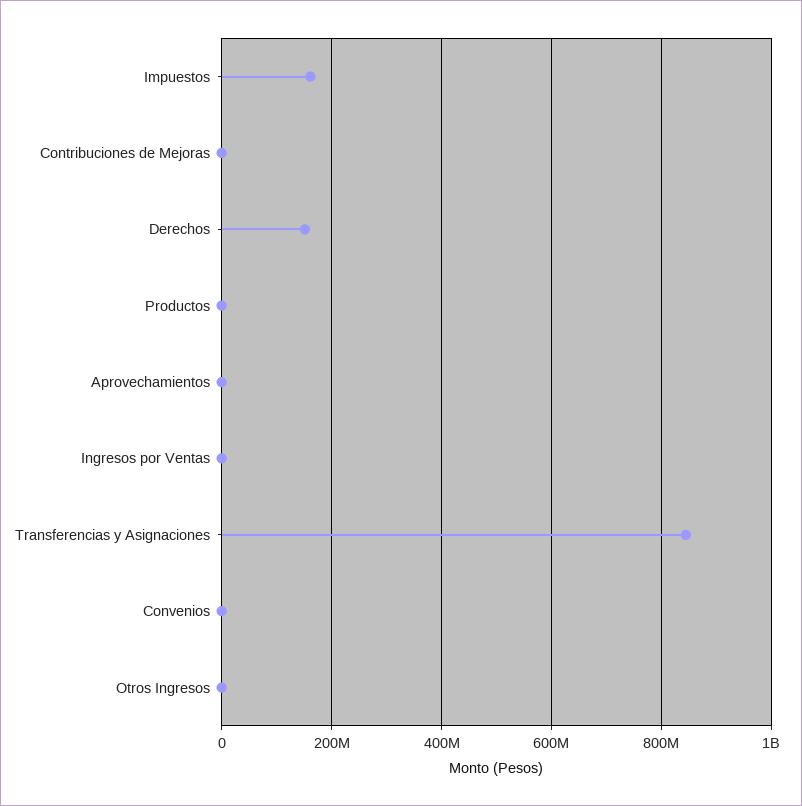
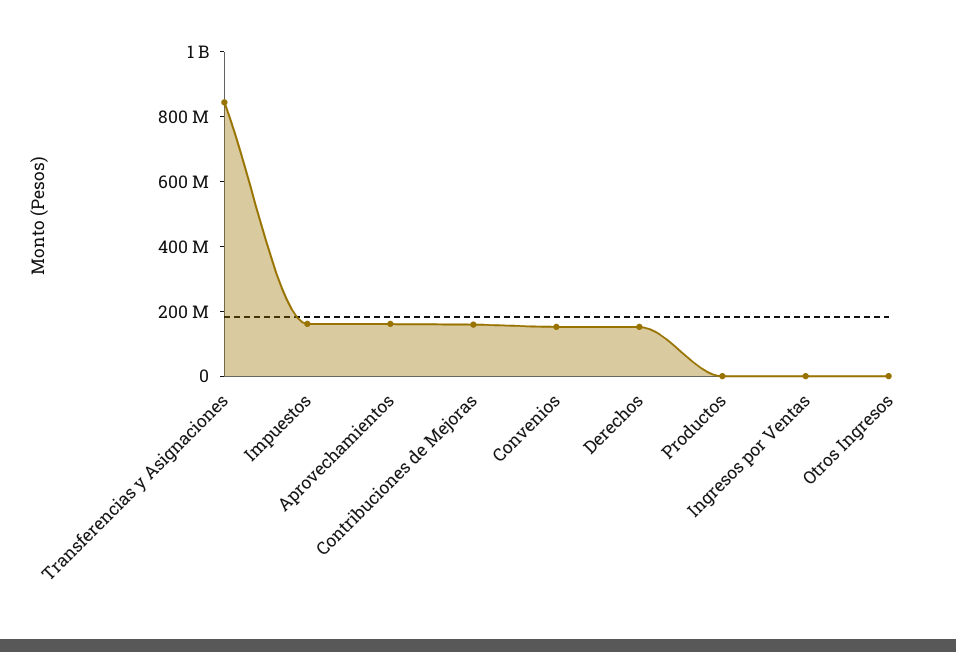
Contribuciones de Mejoras: 0 -> 150000000
Aprovechamientos: 0 -> 150000000
Convenios: 0 -> 150000000

